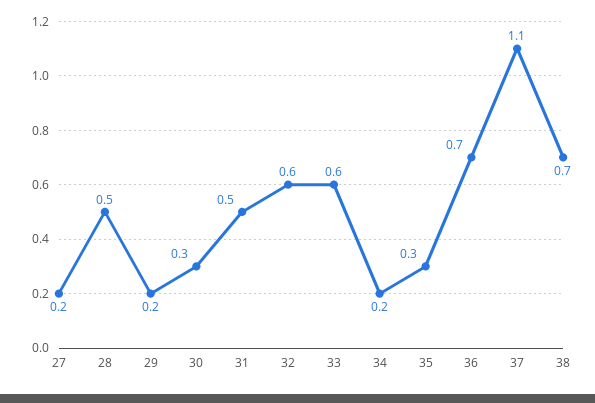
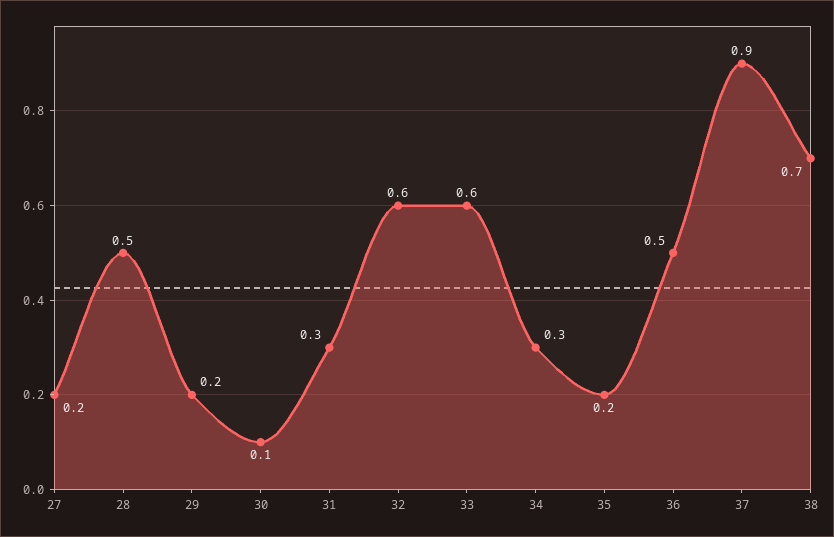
30: 0.3 -> 0.1
31: 0.5 -> 0.3
34: 0.2 -> 0.3
35: 0.3 -> 0.2
36: 0.7 -> 0.5
37: 1.1 -> 0.9

